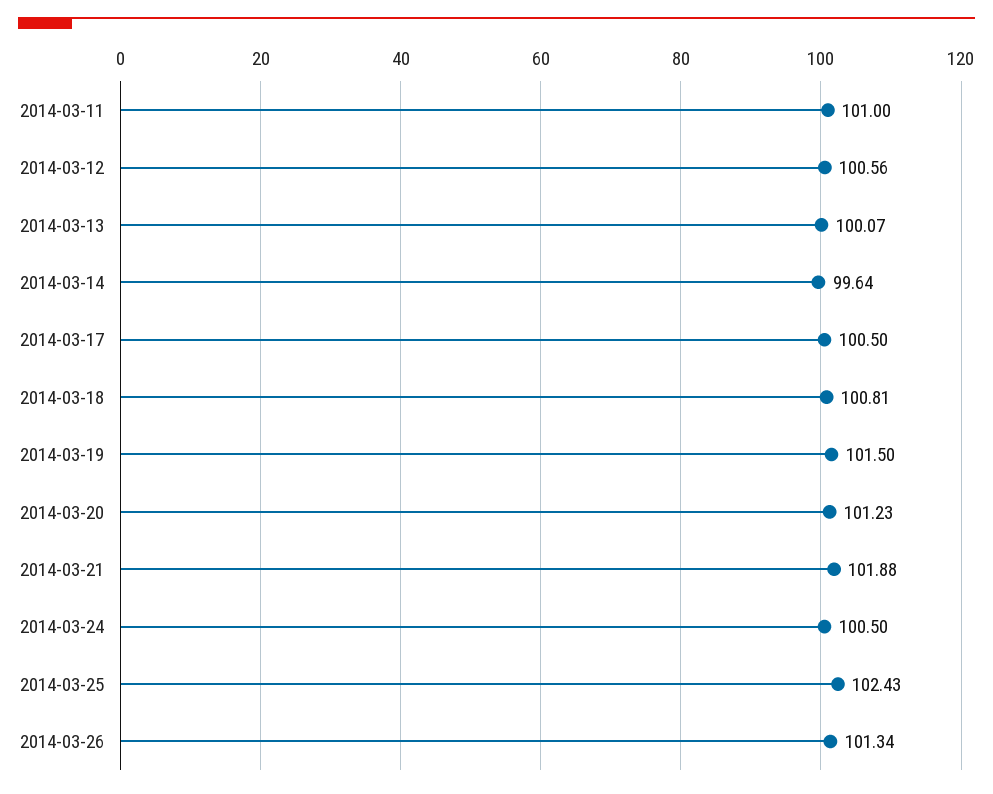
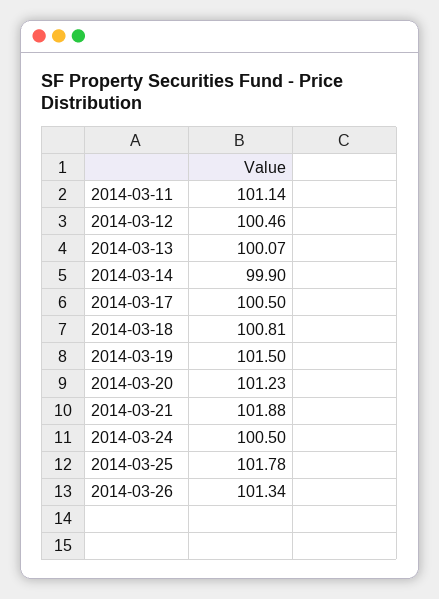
2014-03-11: 101 -> 101.14
2014-03-12: 100.56 -> 100.46
2014-03-14: 99.64 -> 99.9
2014-03-25: 102.43 -> 101.78

